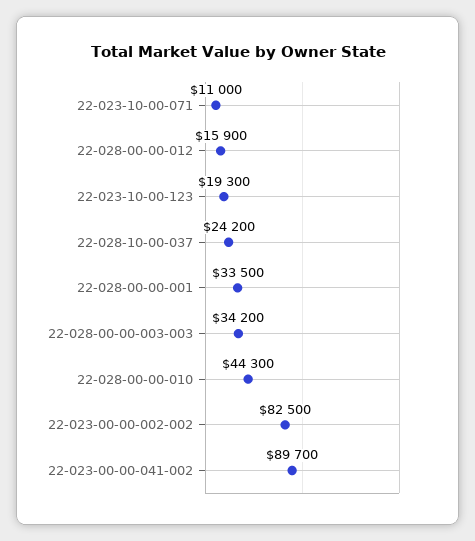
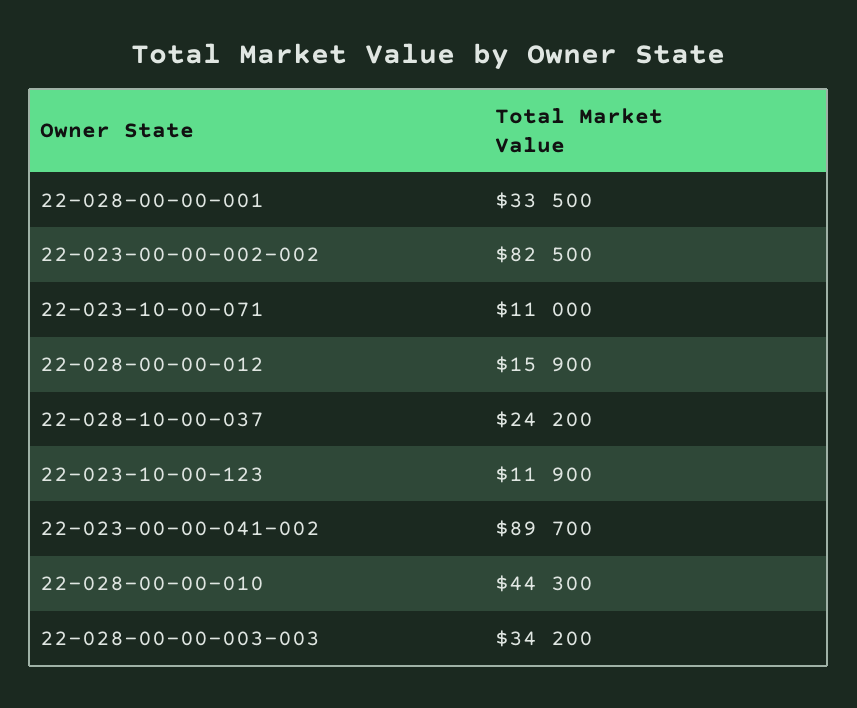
22-023-10-00-123: 19300 -> 11900

